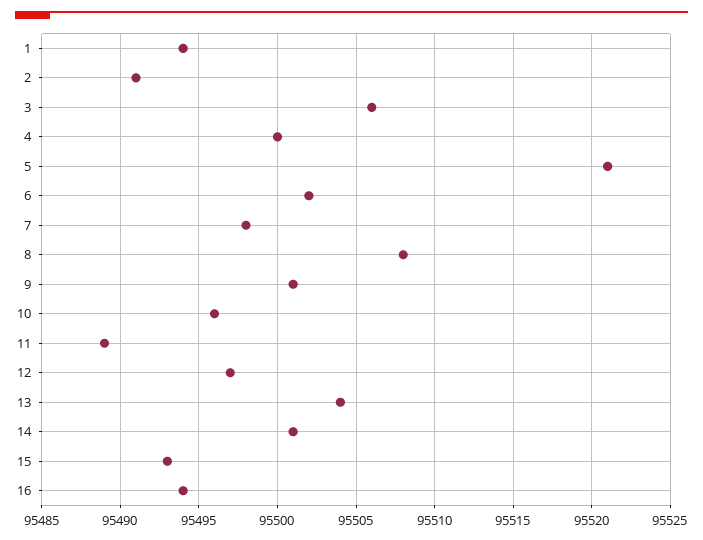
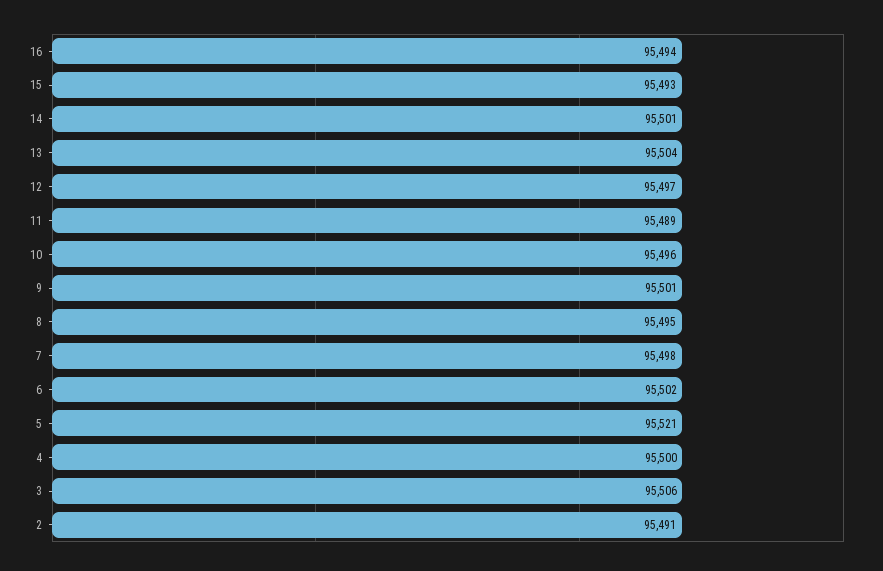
1: 95494 -> none
8: 95508 -> 95495

